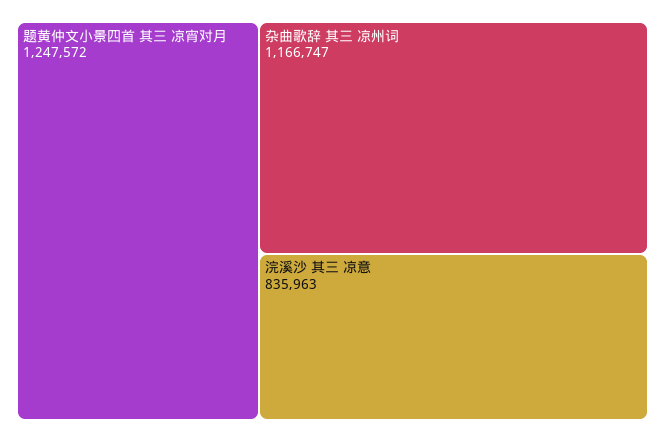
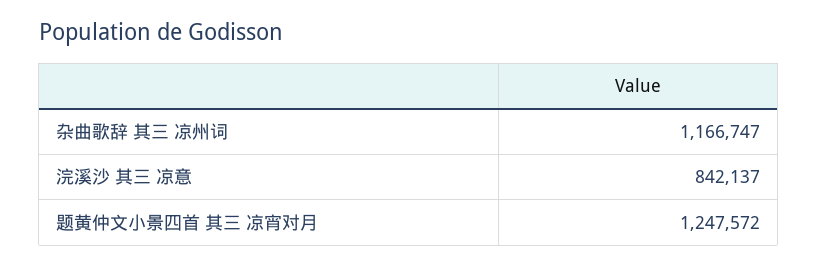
浣溪沙 其三 凉意: 835963 -> 842137

